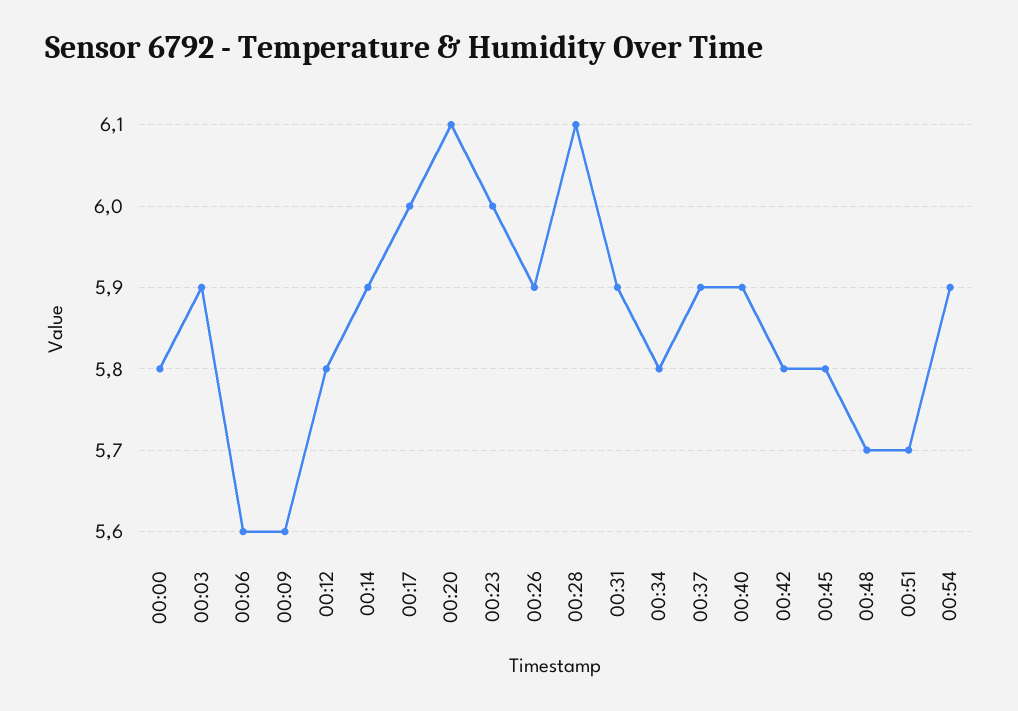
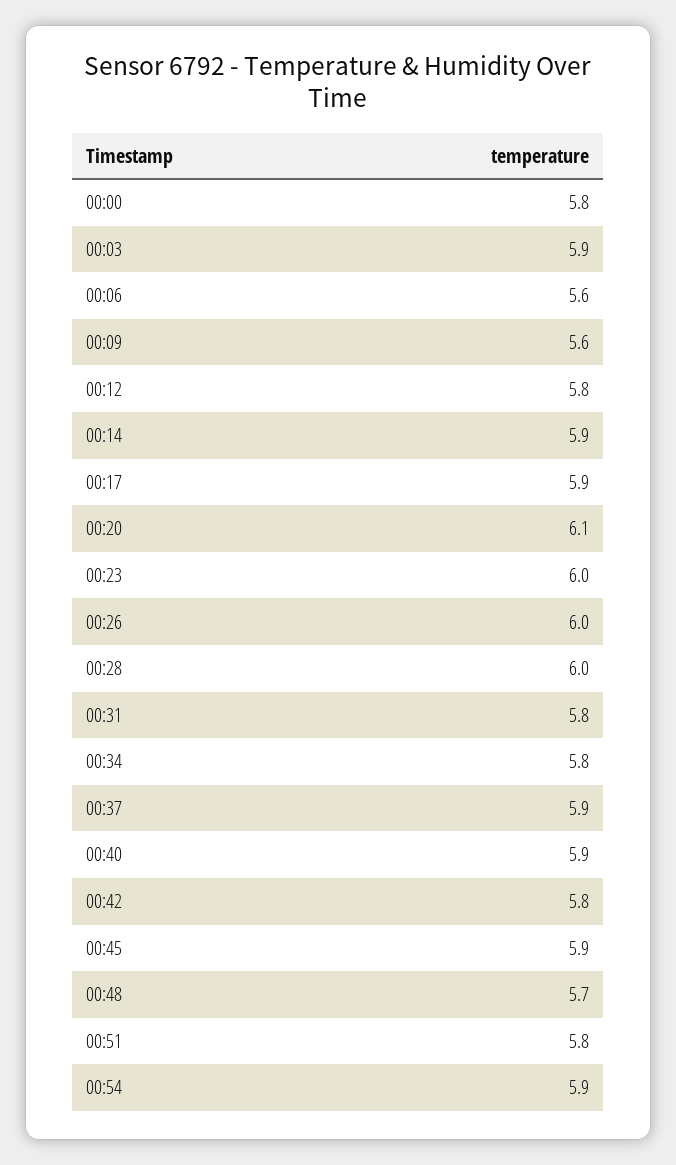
00:17: 6 -> 5.9
00:26: 5.9 -> 6
00:28: 6.1 -> 6
00:31: 5.9 -> 5.8
00:45: 5.8 -> 5.9
00:51: 5.7 -> 5.8

